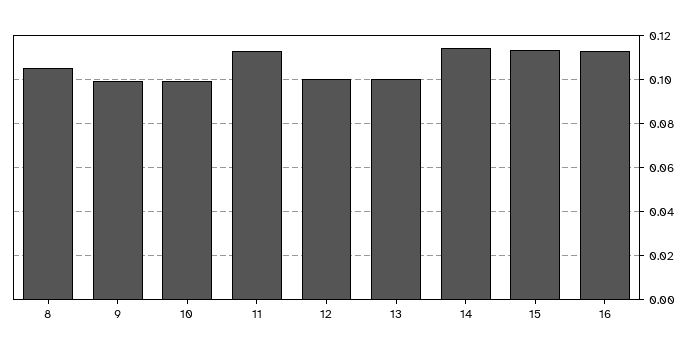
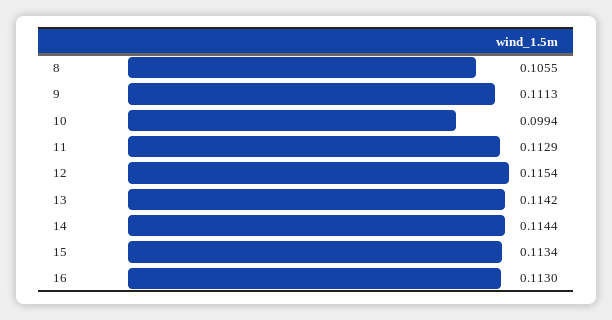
9: 0.1 -> 0.1113
12: 0.1 -> 0.1154
13: 0.1 -> 0.1142

